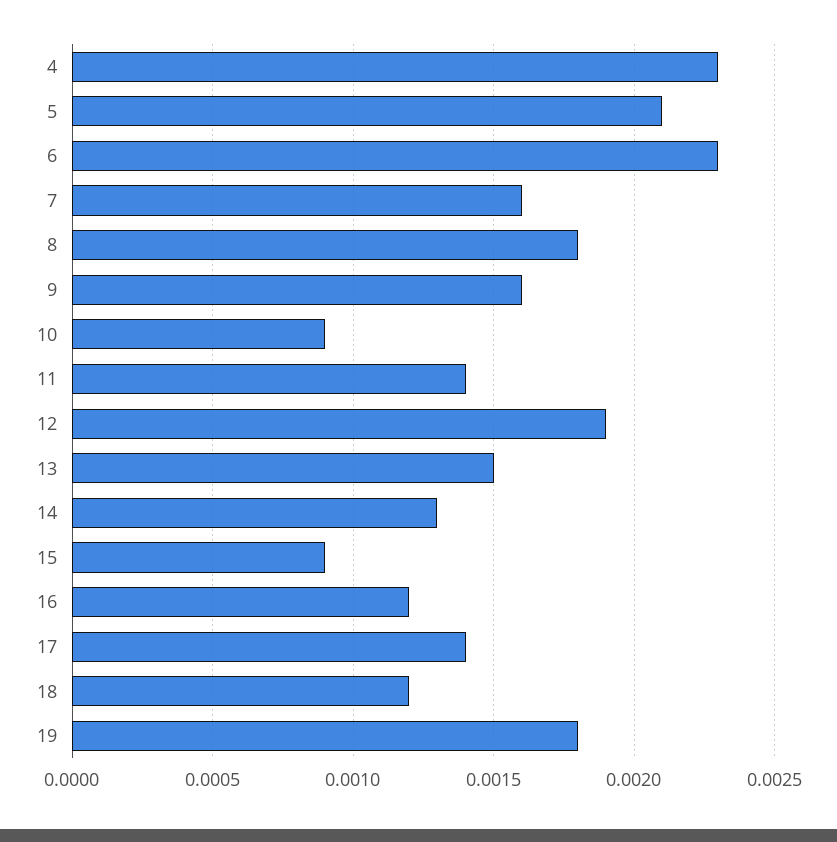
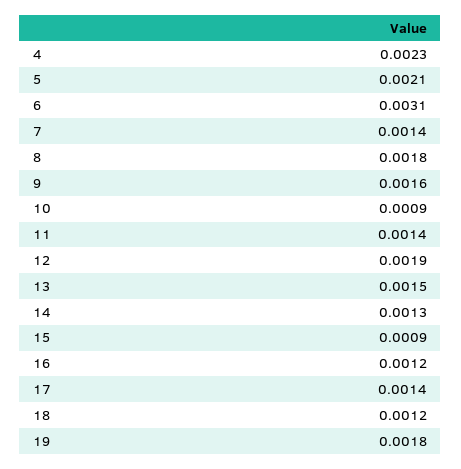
6: 0.0023 -> 0.0031
7: 0.0016 -> 0.0014

